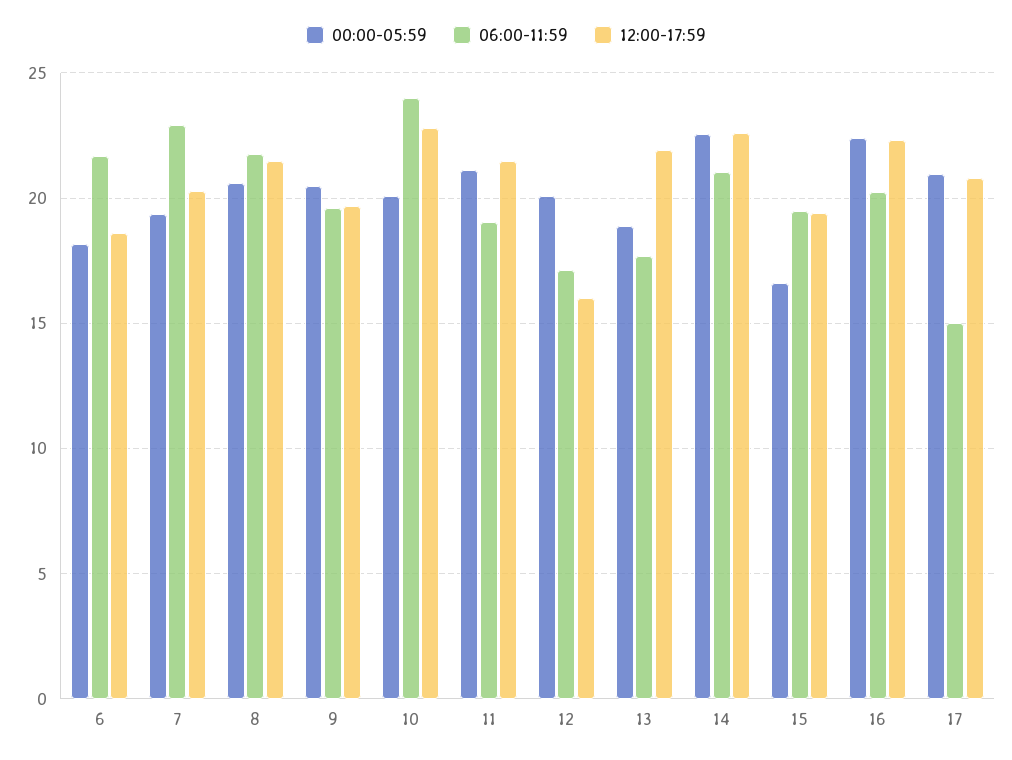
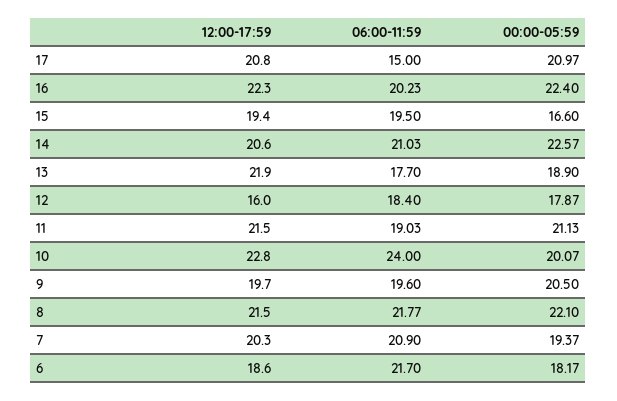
06:00-11:59, 7: 23 -> 20.9
00:00-05:59, 8: 20.5 -> 22.1
00:00-05:59, 12: 20 -> 17.87
06:00-11:59, 12: 17 -> 18.4
12:00-17:59, 14: 22.5 -> 20.6

